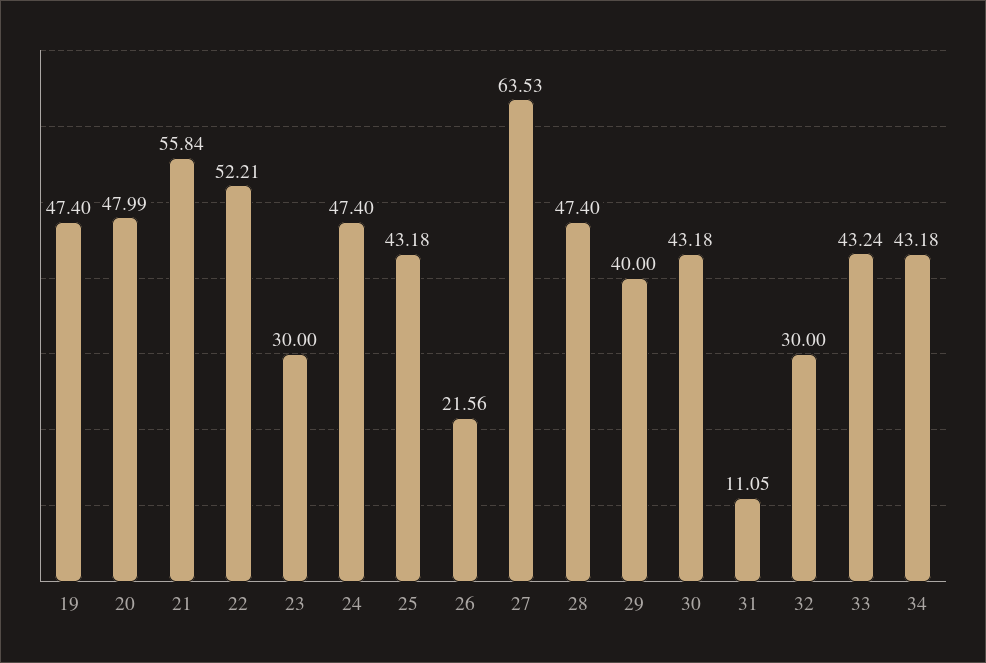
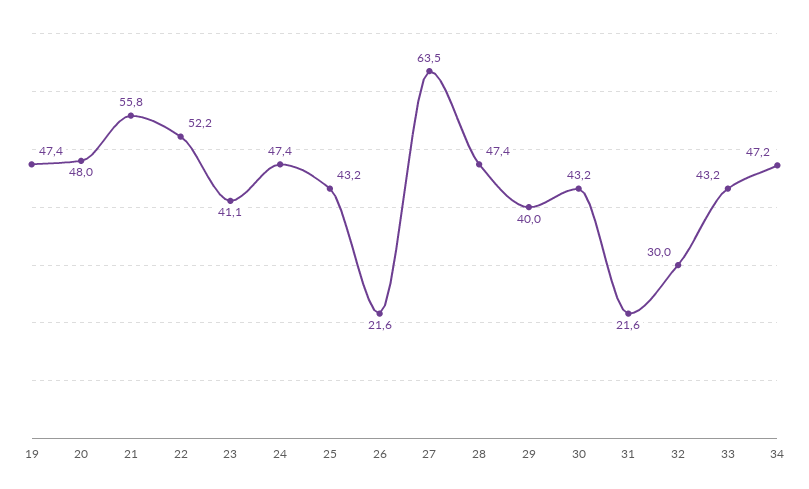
23: 30 -> 41.1
31: 11.05 -> 21.6
34: 43.18 -> 47.2

